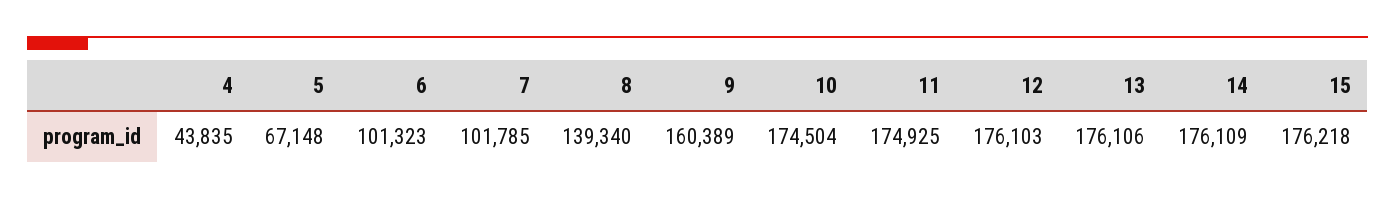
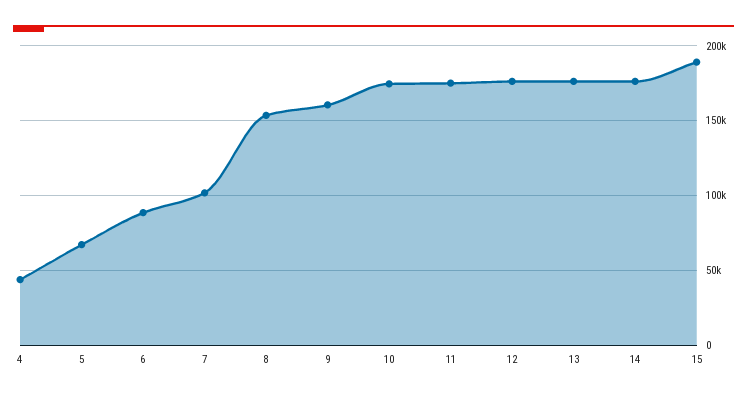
6: 101323 -> 90000
8: 139340 -> 155000
15: 176218 -> 190000

